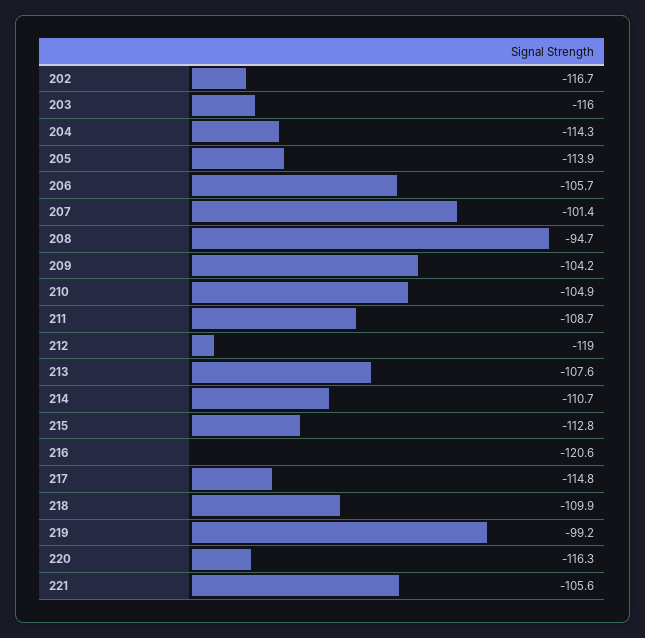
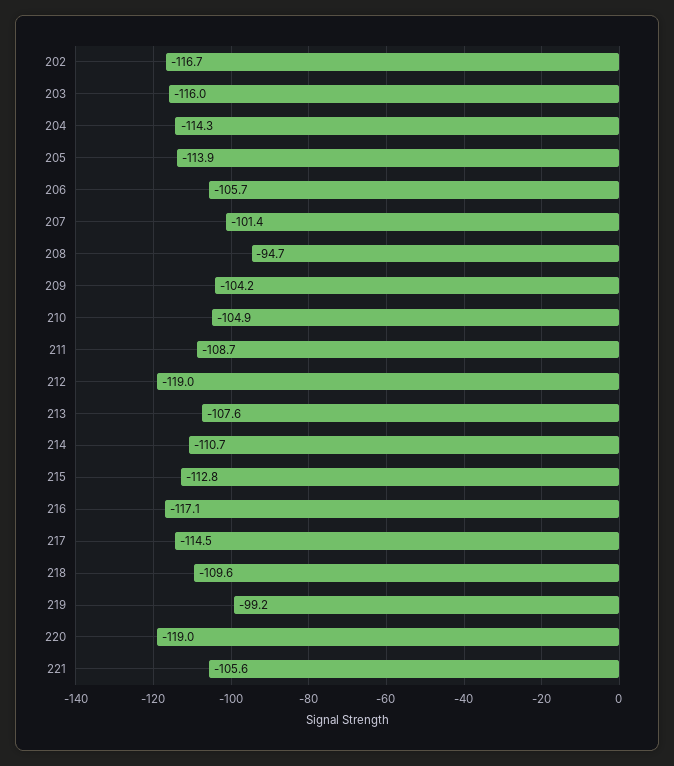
216: -120.6 -> -117.1
217: -114.8 -> -114.5
218: -109.9 -> -109.6
220: -116.3 -> -119

